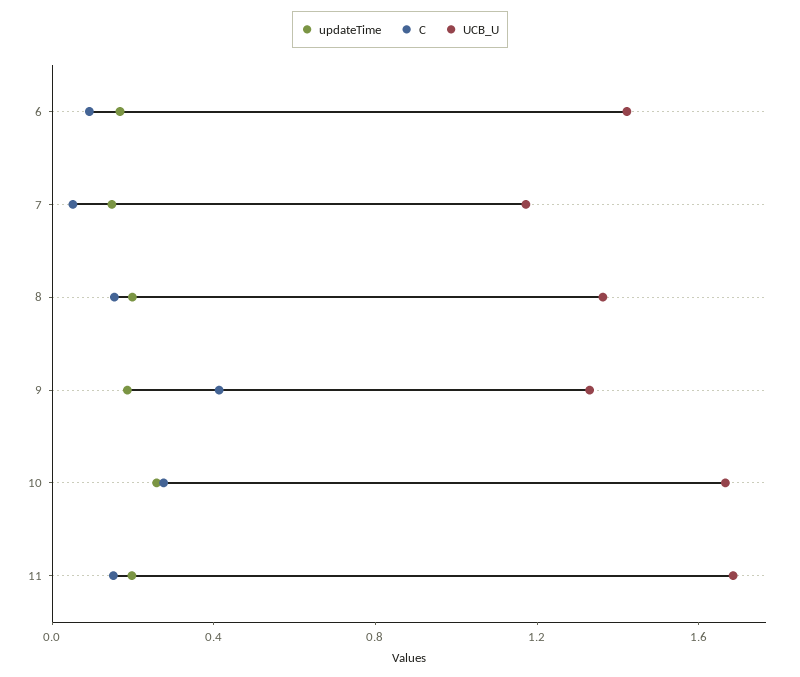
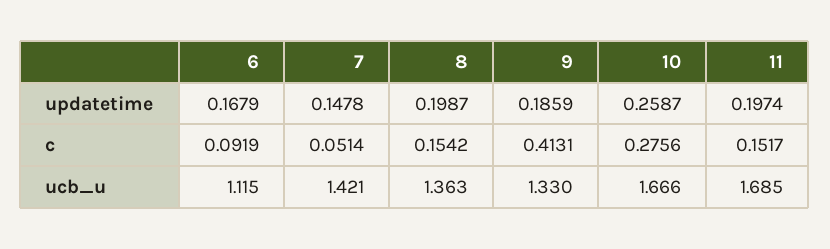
UCB_U, 6: 1.4 -> 1.115
UCB_U, 7: 1.2 -> 1.421

